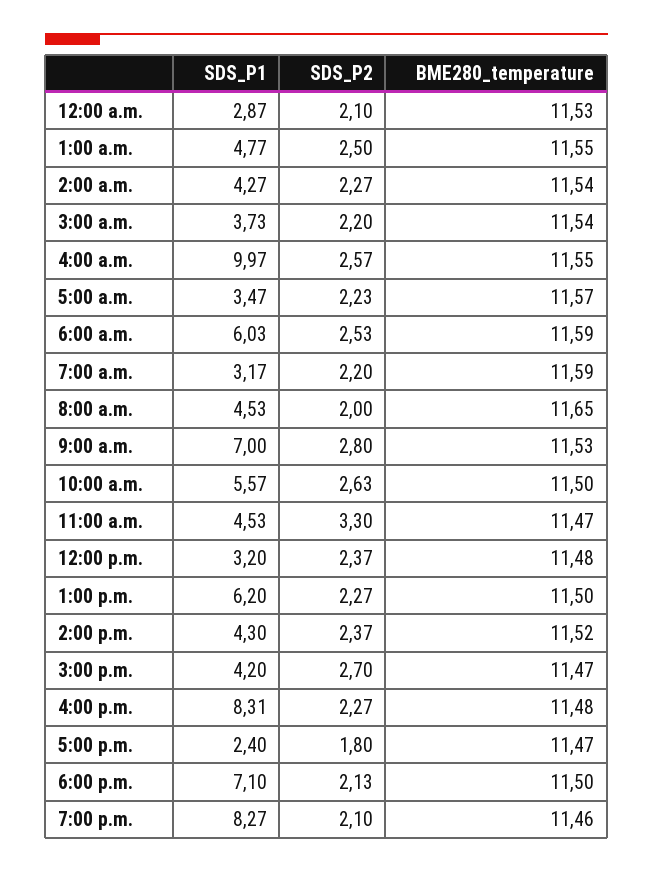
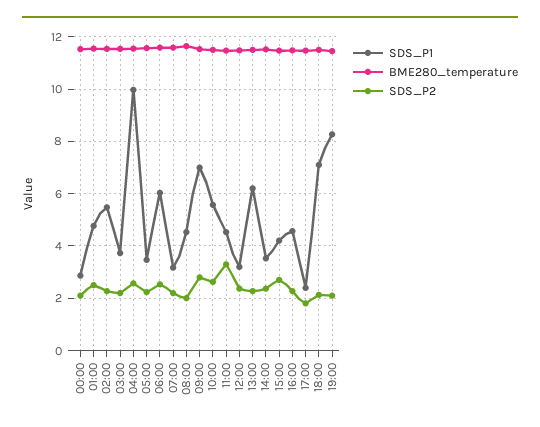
SDS_P1, 2:00 a.m.: 4.27 -> 5.5
SDS_P1, 2:00 p.m.: 4.3 -> 3.5
SDS_P1, 4:00 p.m.: 8.31 -> 4.5

